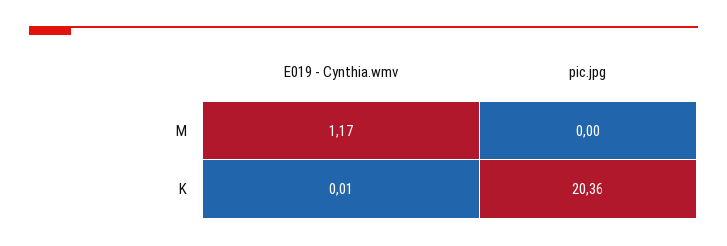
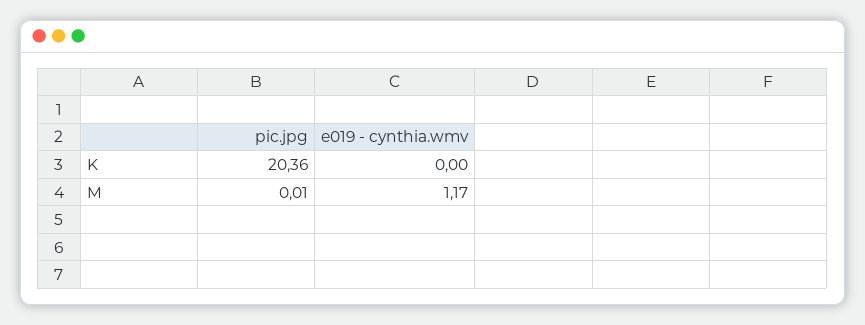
pic.jpg, M: 0 -> 0.01
E019 - Cynthia.wmv, K: 0.01 -> 0

